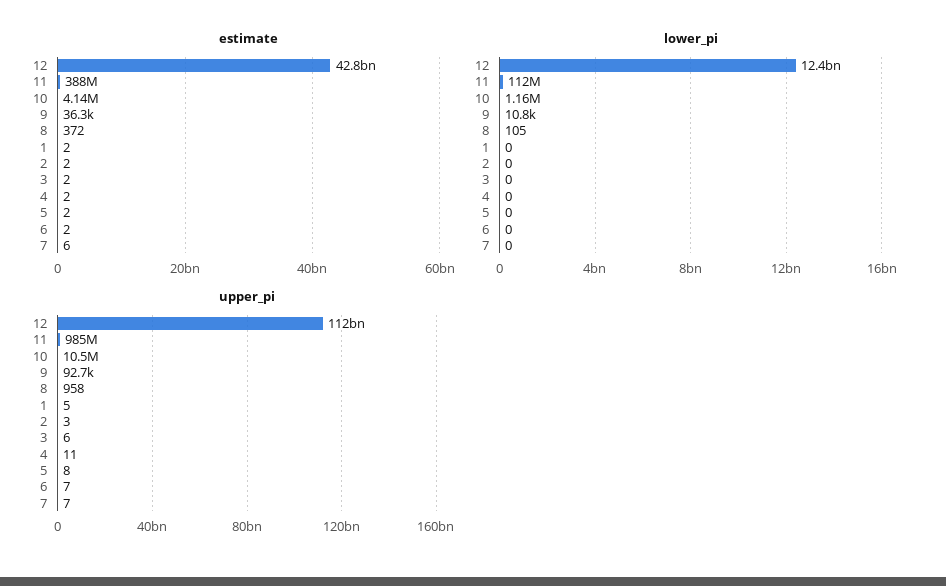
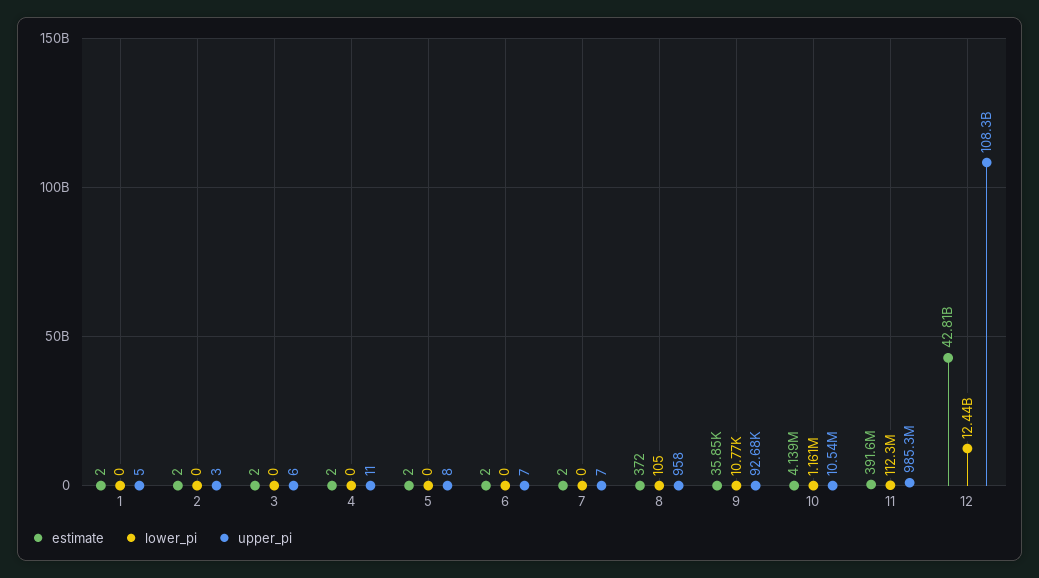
estimate, 11: 388000000 -> 391600000
estimate, 9: 36300 -> 35850
estimate, 7: 6 -> 2
upper_pi, 12: 112000000000 -> 108300000000

